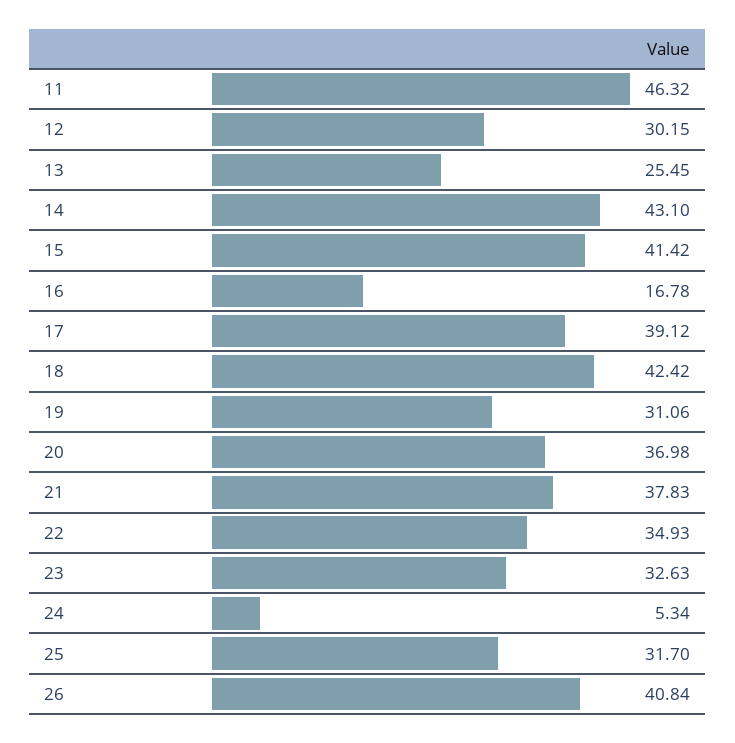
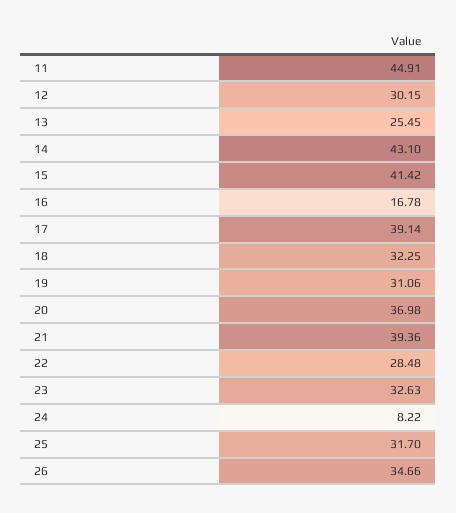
11: 46.32 -> 44.91
17: 39.12 -> 39.14
18: 42.42 -> 32.25
21: 37.83 -> 39.36
22: 34.93 -> 28.48
24: 5.34 -> 8.22
26: 40.84 -> 34.66

